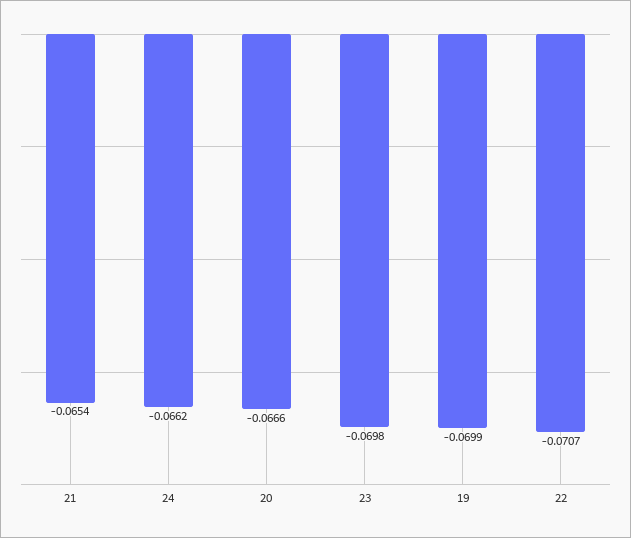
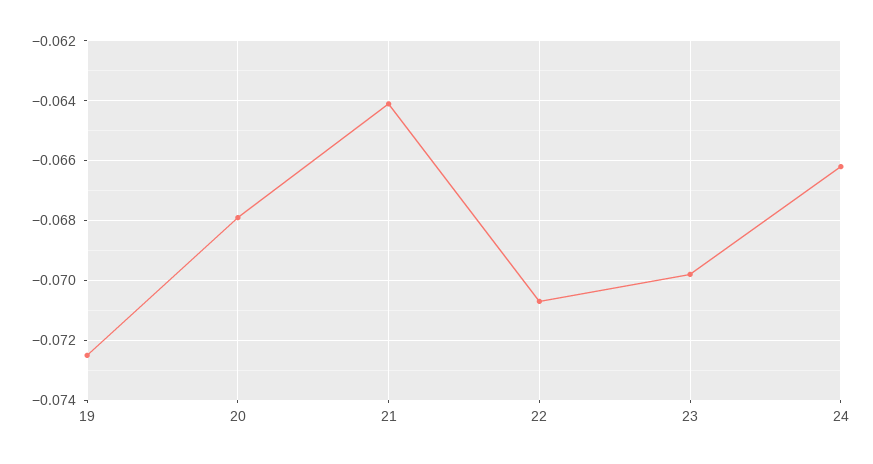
21: -0.0654 -> -0.064
20: -0.0666 -> -0.068
19: -0.0699 -> -0.0725

